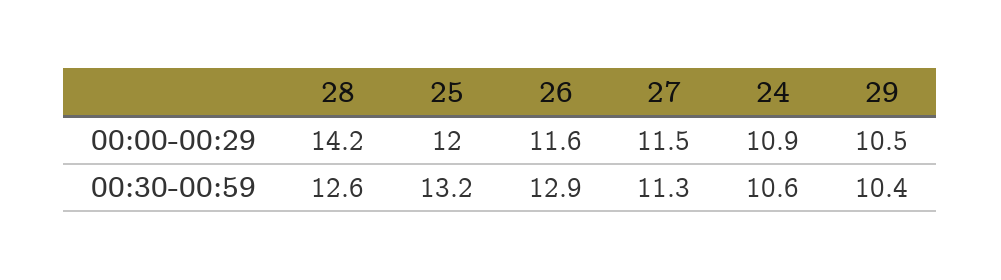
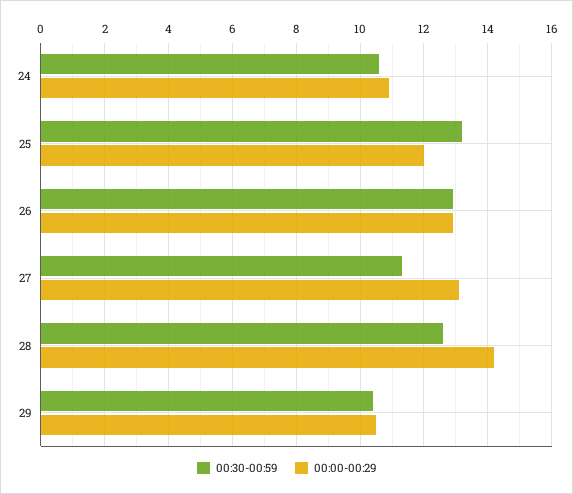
00:00-00:29, 26: 11.6 -> 13
00:00-00:29, 27: 11.5 -> 13

